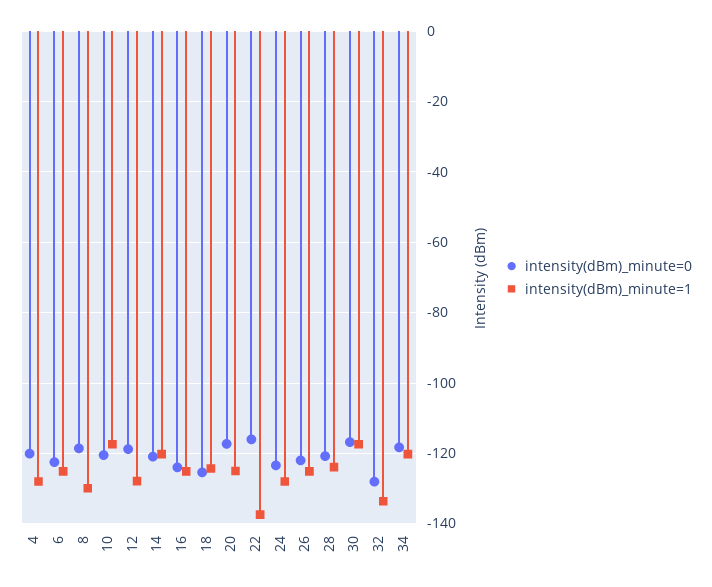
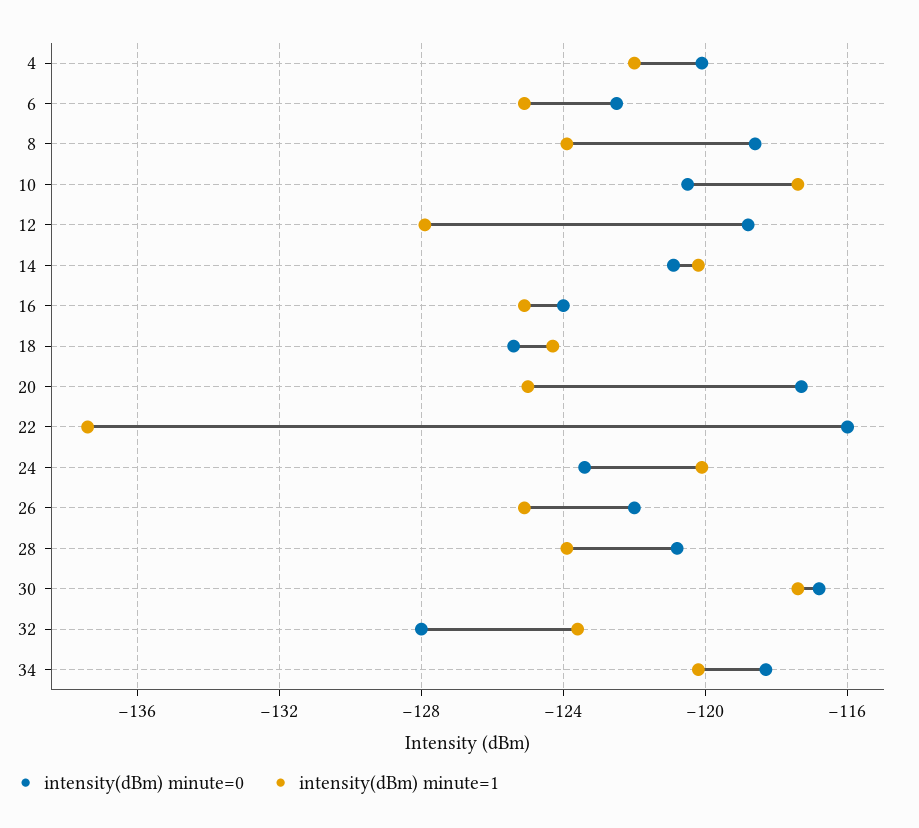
intensity(dBm)_minute=1, 4: -128 -> -122
intensity(dBm)_minute=1, 8: -130 -> -124
intensity(dBm)_minute=1, 24: -128 -> -120
intensity(dBm)_minute=1, 32: -134 -> -123.5

